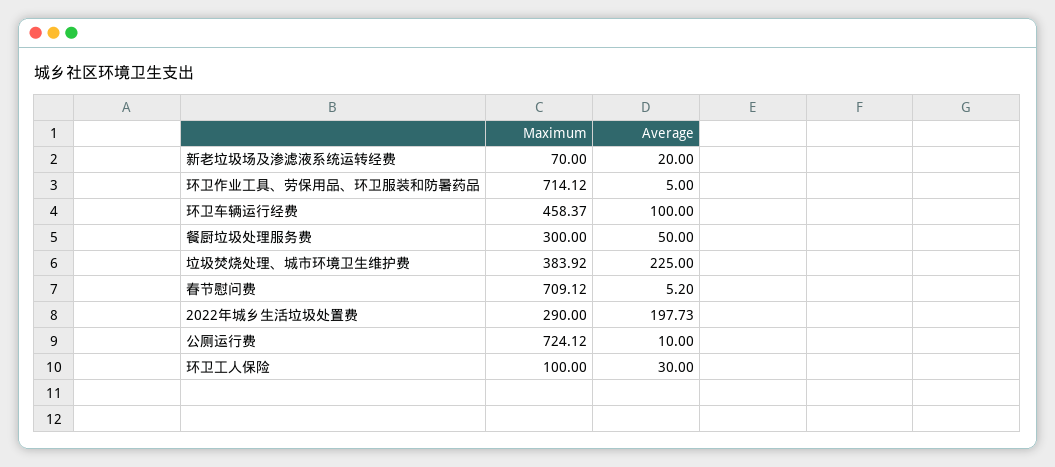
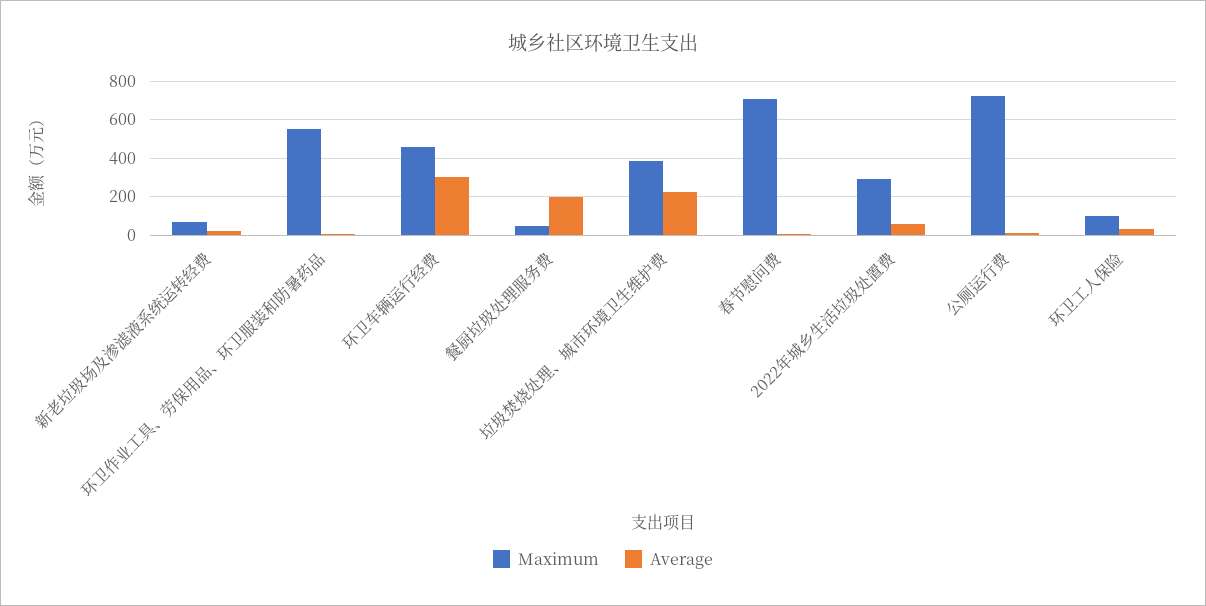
Maximum, 环卫作业工具、劳保用品、环卫服装和防暑药品: 714.12 -> 550
Average, 环卫车辆运行经费: 100 -> 300
Maximum, 餐厨垃圾处理服务费: 300 -> 50
Average, 餐厨垃圾处理服务费: 50 -> 200
Average, 2022年城乡生活垃圾处置费: 197.73 -> 50

